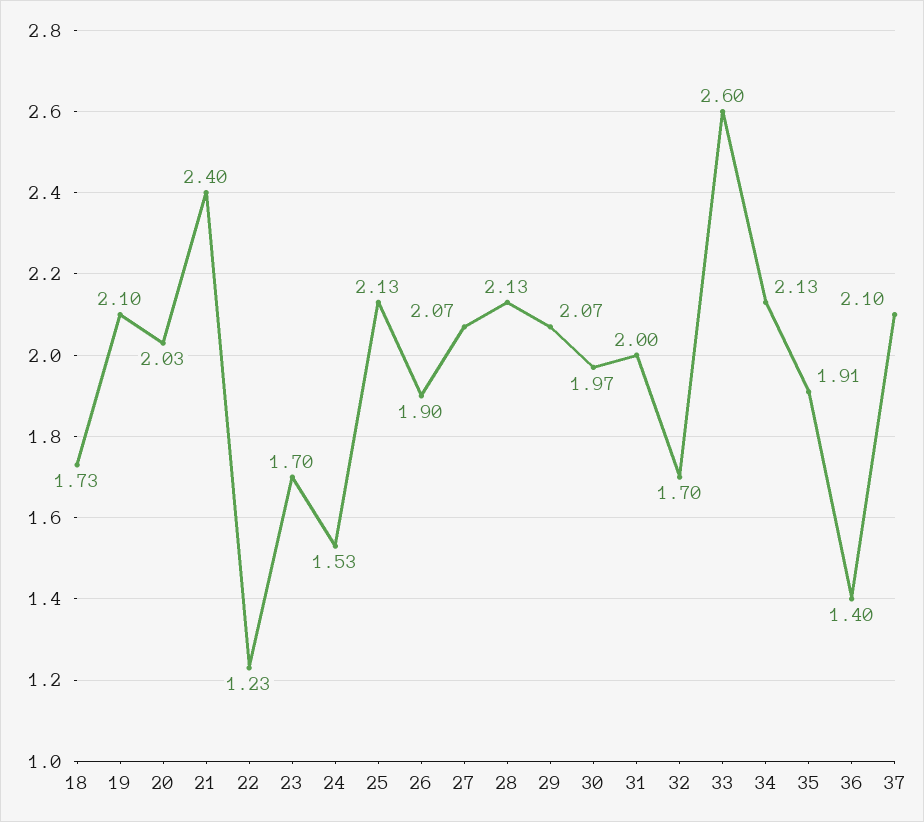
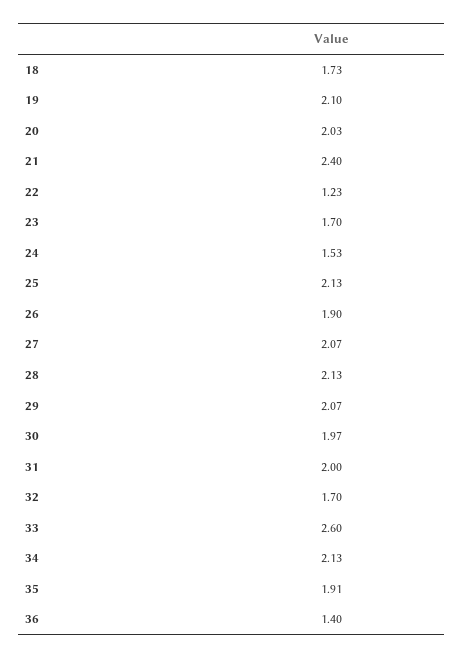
37: 2.1 -> none

